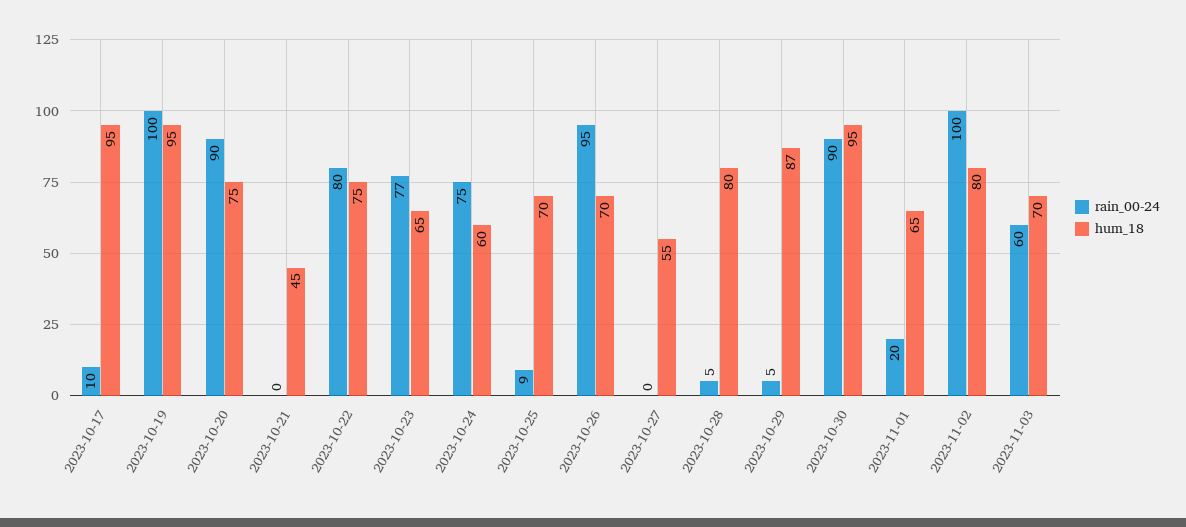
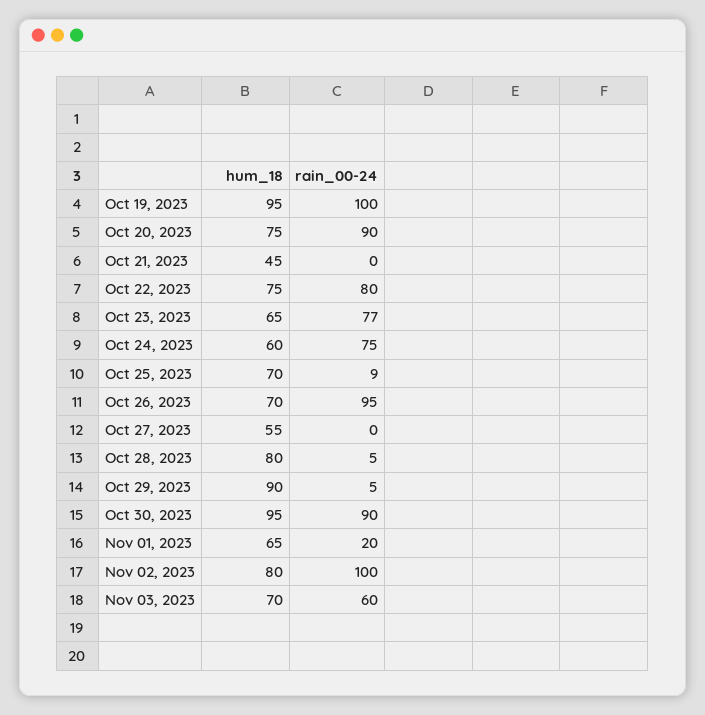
rain_00-24, 2023-10-17: 10 -> none
hum_18, 2023-10-17: 95 -> none
hum_18, 2023-10-29: 87 -> 90

